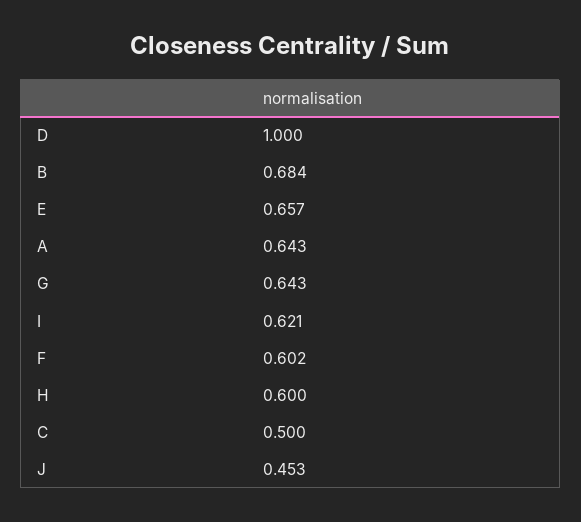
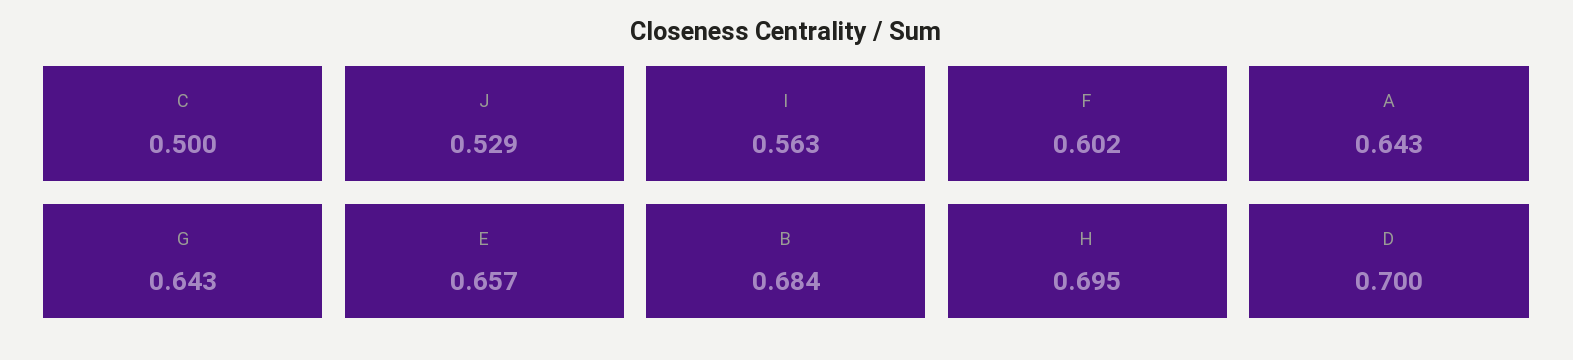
D: 1 -> 0.7
I: 0.621 -> 0.563
H: 0.6 -> 0.695
J: 0.453 -> 0.529

